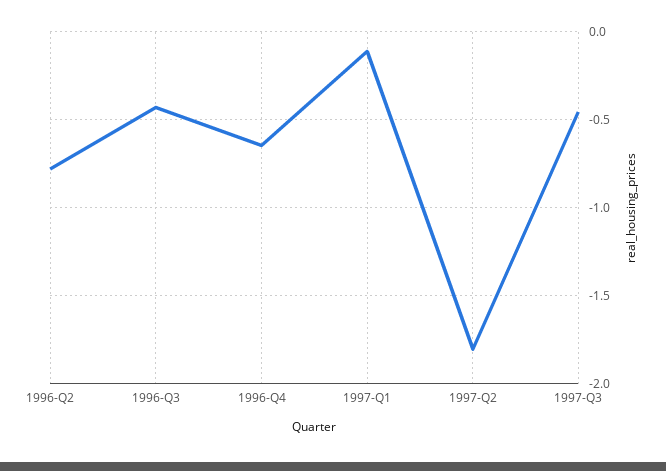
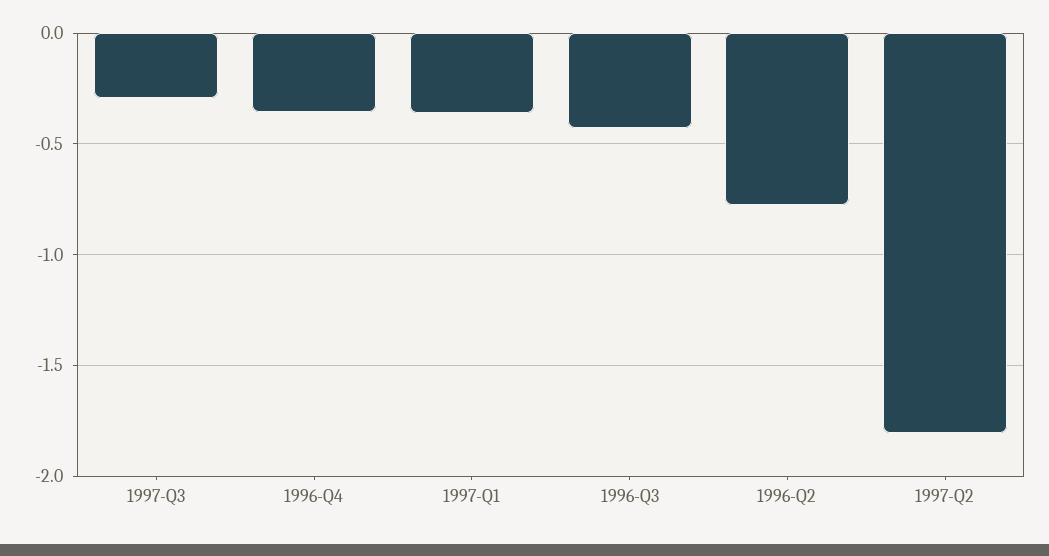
1996-Q4: -0.65 -> -0.35
1997-Q1: -0.1 -> -0.35
1997-Q3: -0.45 -> -0.3

